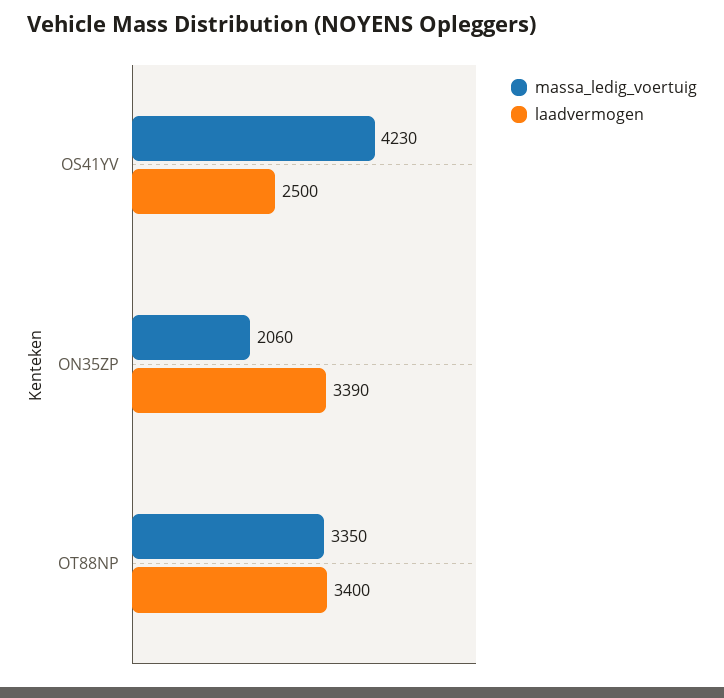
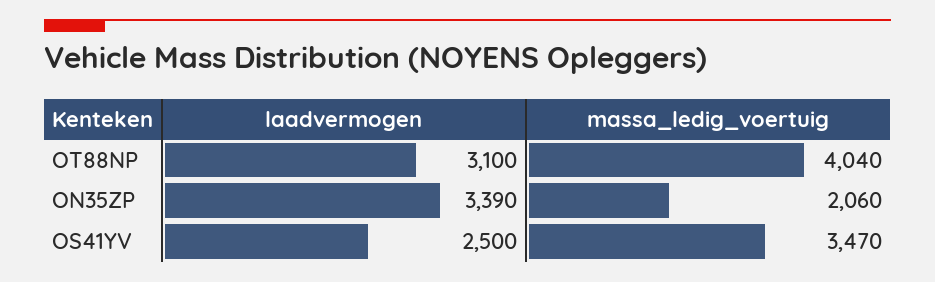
massa_ledig_voertuig, OS41YV: 4230 -> 3470
massa_ledig_voertuig, OT88NP: 3350 -> 4040
laadvermogen, OT88NP: 3400 -> 3100

